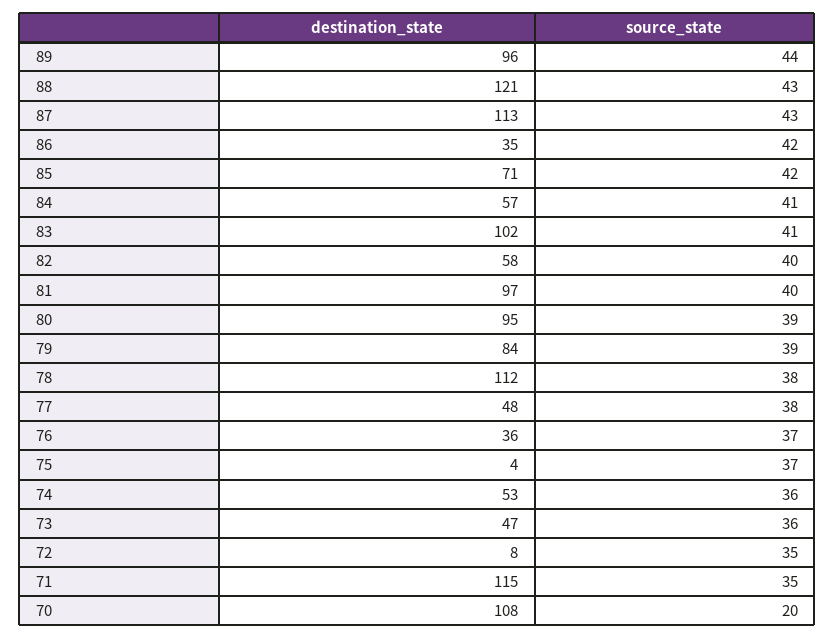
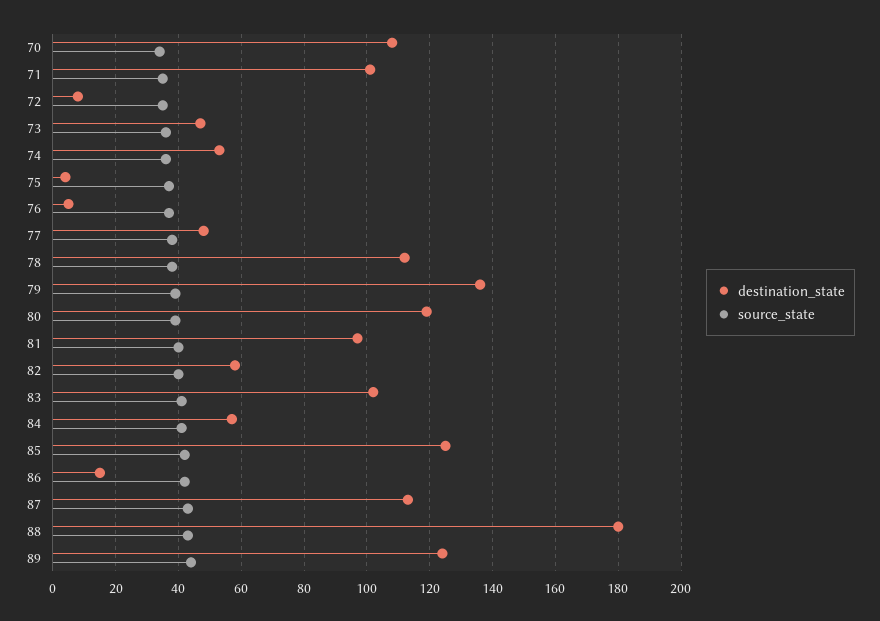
destination_state, 89: 96 -> 125
destination_state, 88: 121 -> 180
destination_state, 86: 35 -> 15
destination_state, 85: 71 -> 125
destination_state, 80: 95 -> 120
destination_state, 79: 84 -> 135
destination_state, 76: 36 -> 5
destination_state, 71: 115 -> 100
source_state, 70: 20 -> 35

